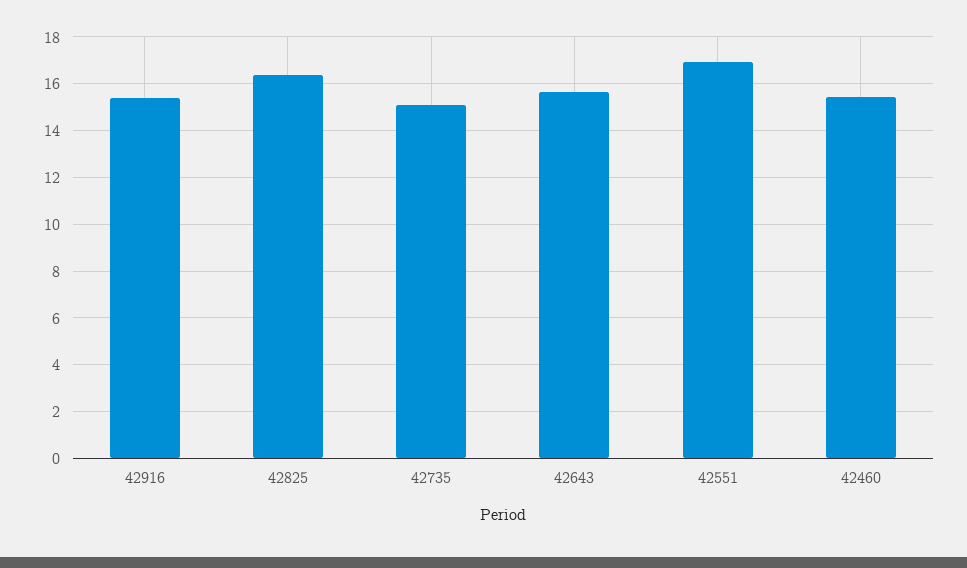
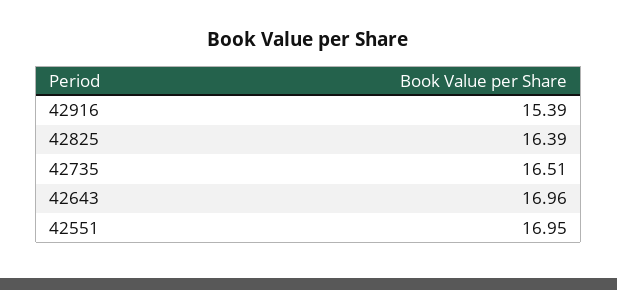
42735: 15 -> 16.51
42643: 15.5 -> 16.96
42460: 15.5 -> none

